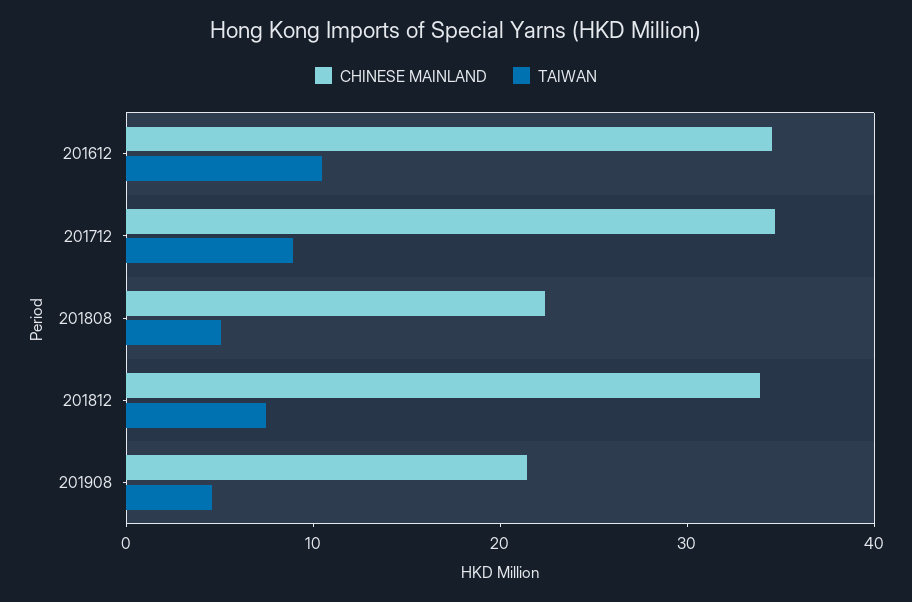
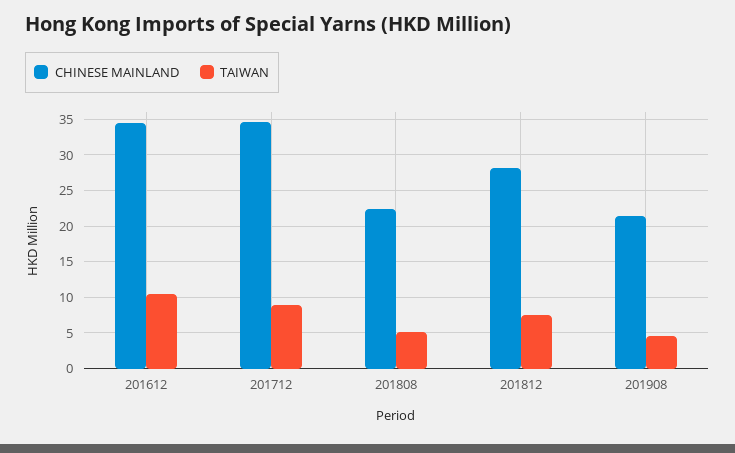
CHINESE MAINLAND, 201812: 34 -> 28

